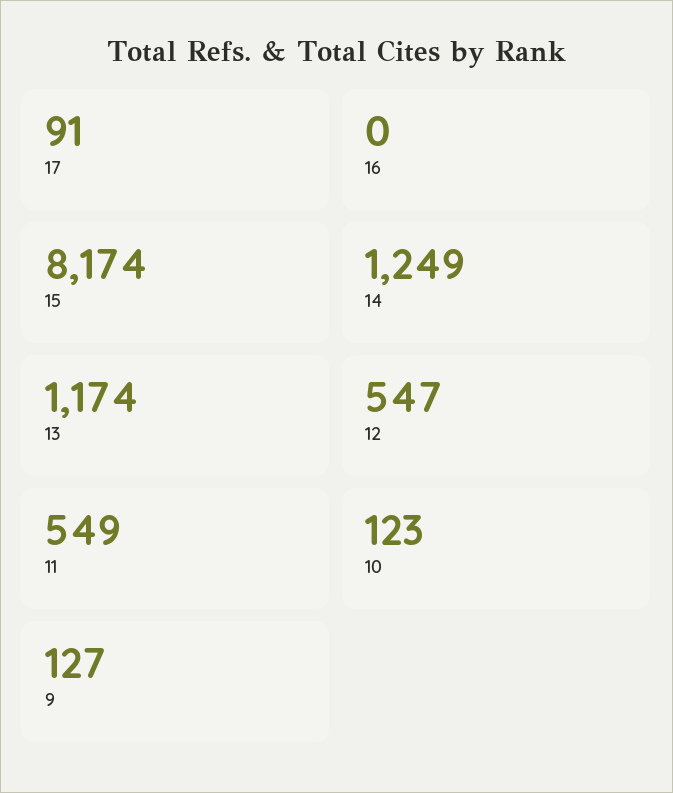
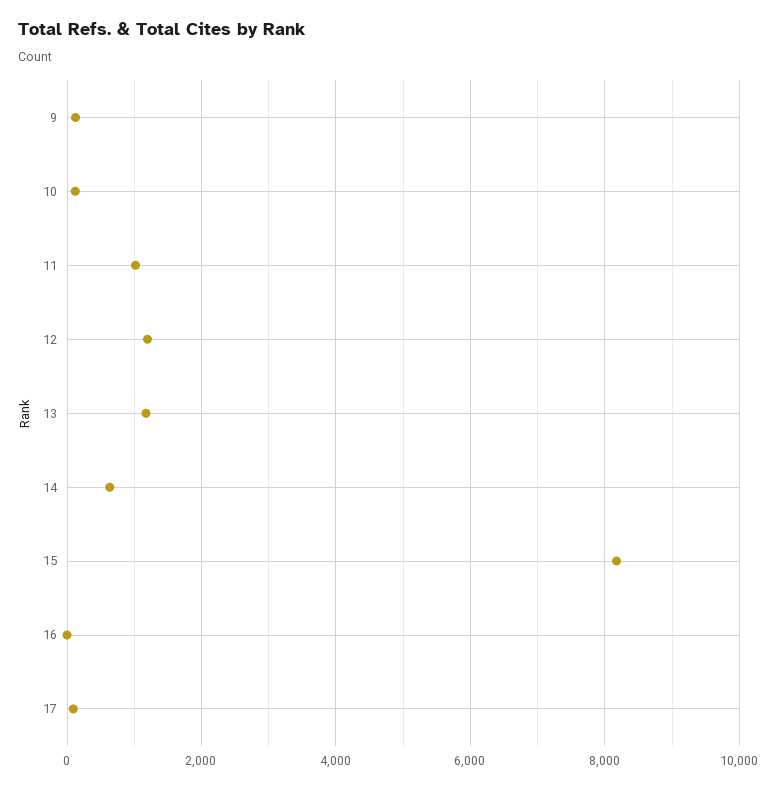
14: 1249 -> 600
12: 547 -> 1200
11: 549 -> 1000

